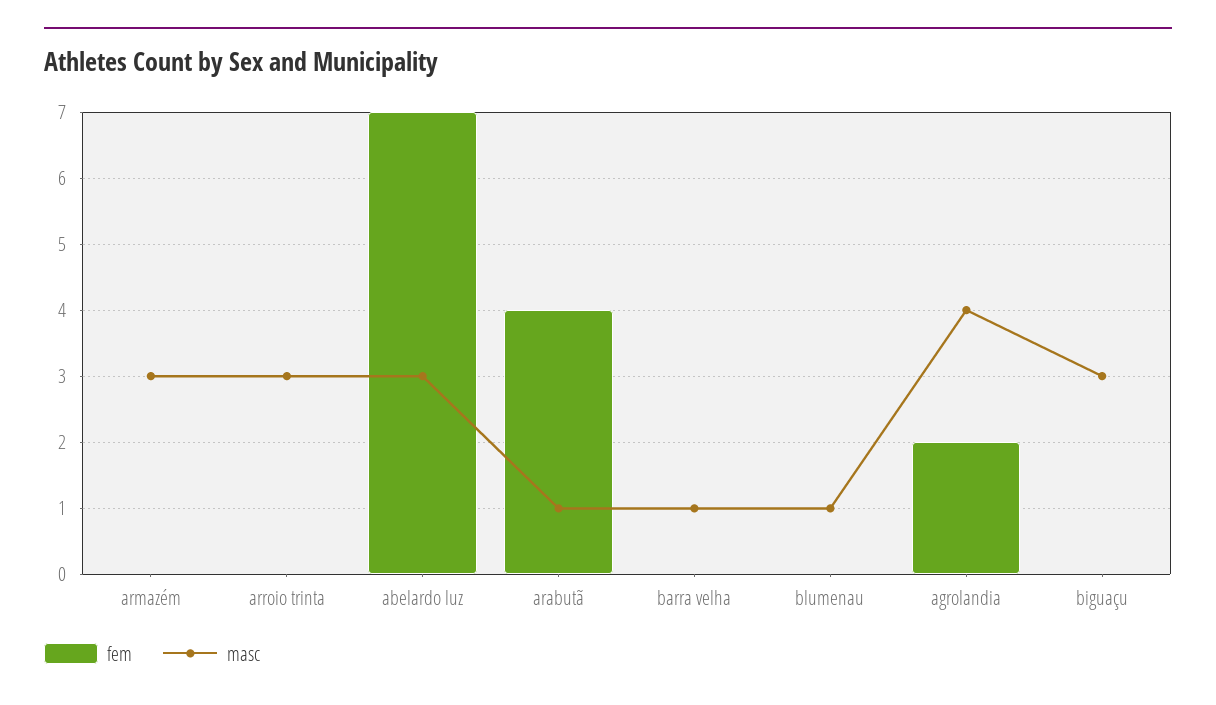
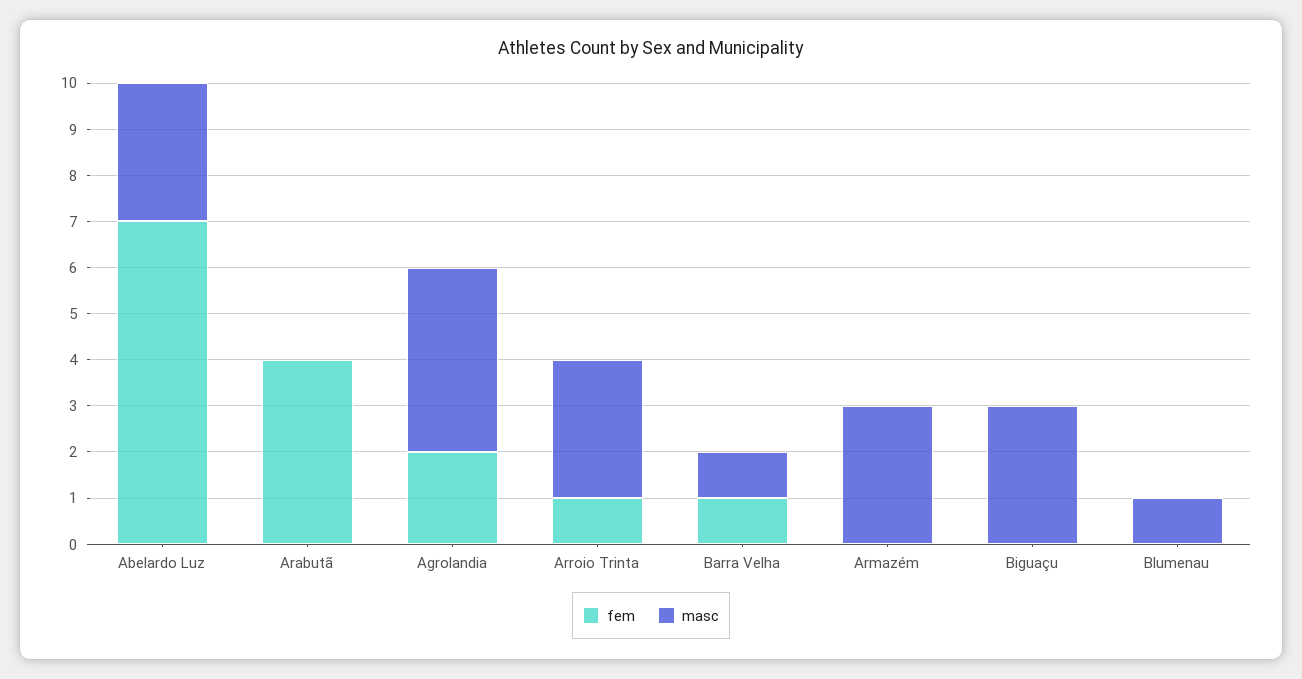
fem, arroio trinta: 0 -> 1
masc, arabutã: 1 -> 0
fem, barra velha: 0 -> 1

